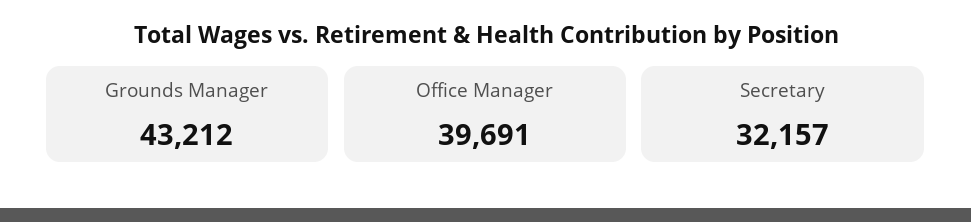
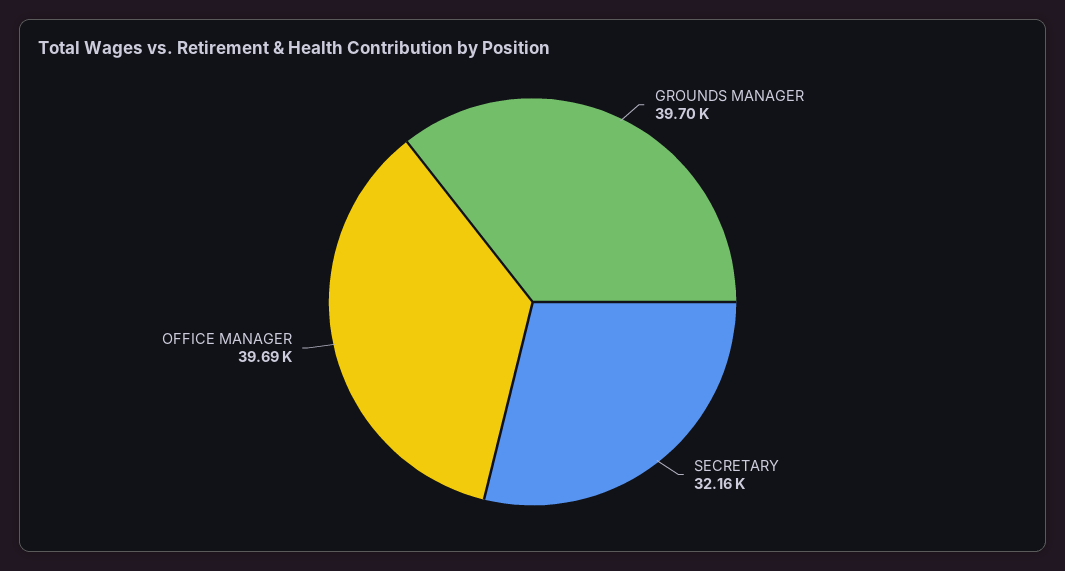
Grounds Manager: 43212 -> 39700

